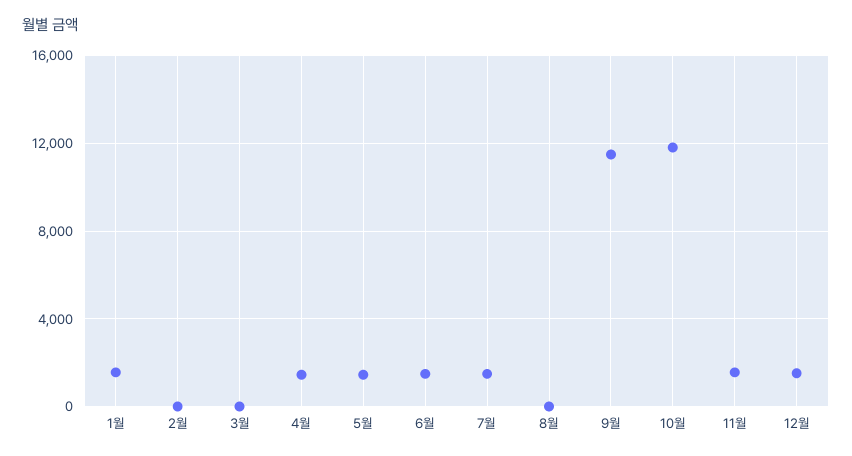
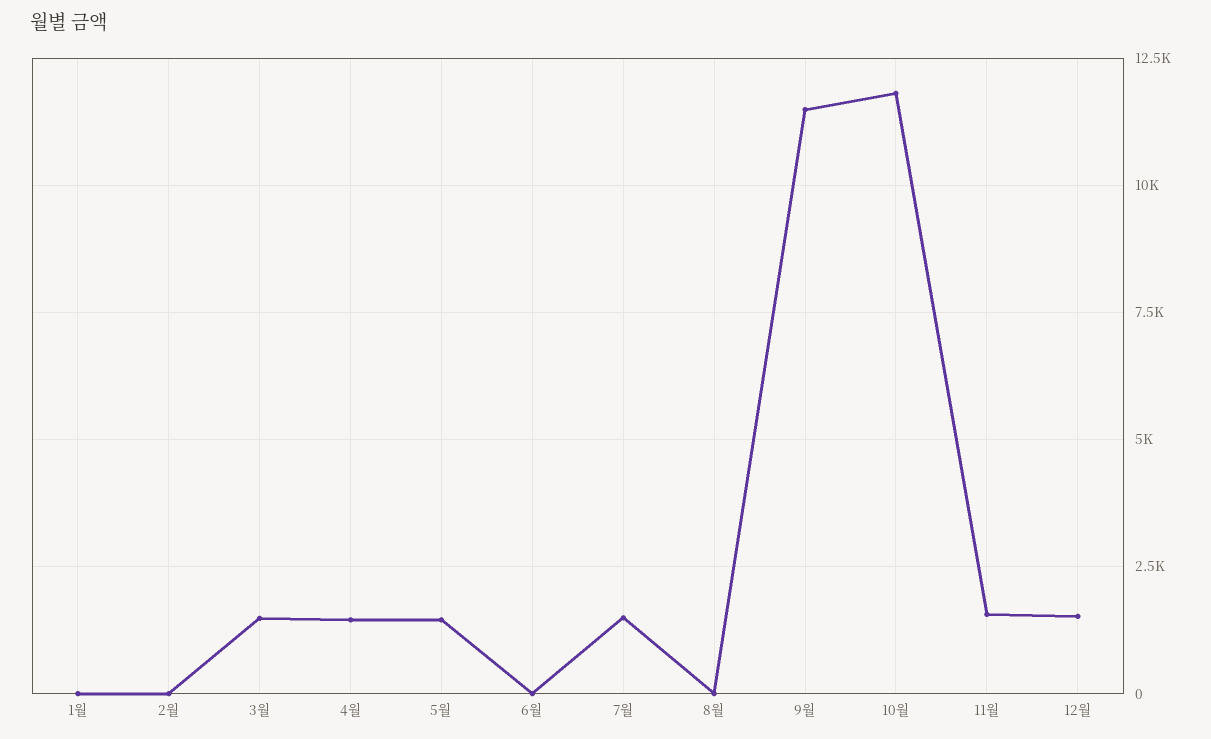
1월: 1500 -> 0
3월: 0 -> 1500
6월: 1500 -> 0

